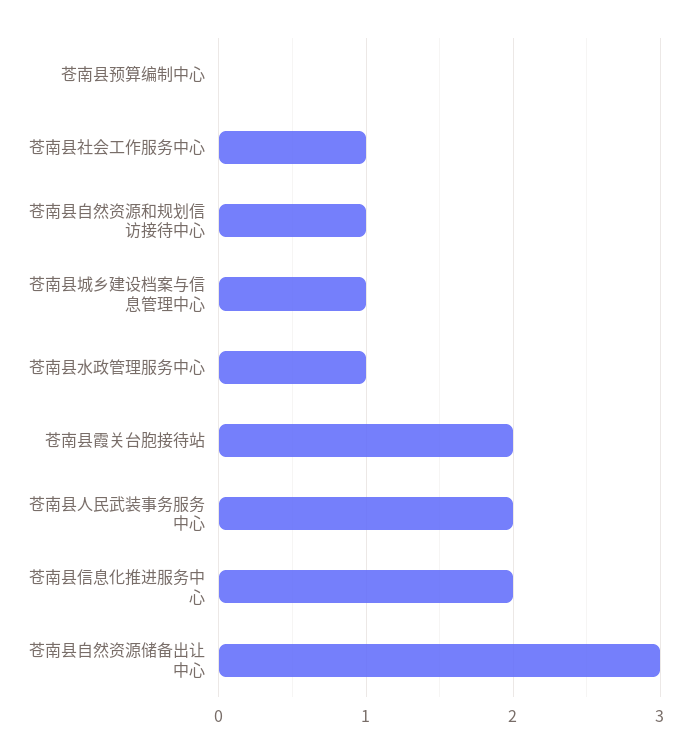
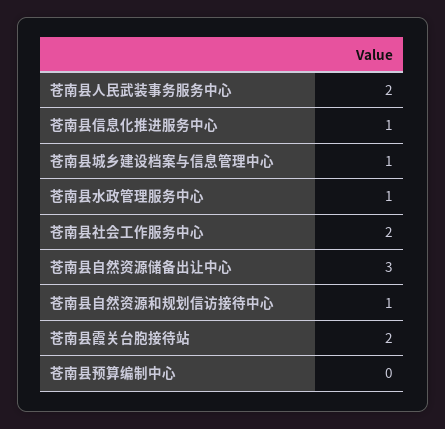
苍南县社会工作服务中心: 1 -> 2
苍南县信息化推进服务中心: 2 -> 1

